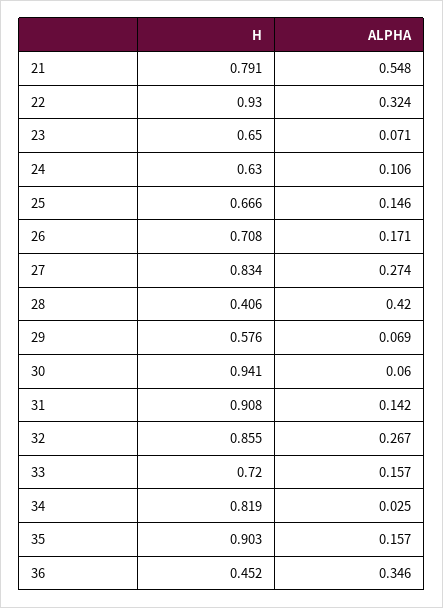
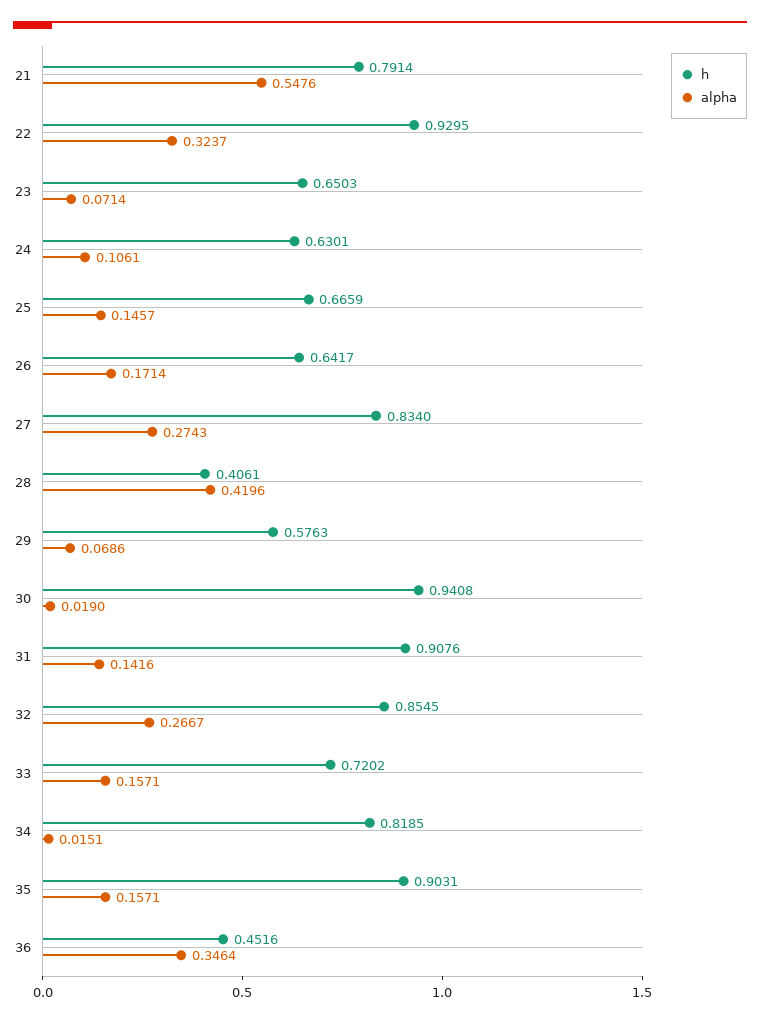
H, 26: 0.708 -> 0.6417
ALPHA, 30: 0.06 -> 0.019
ALPHA, 34: 0.025 -> 0.0151

